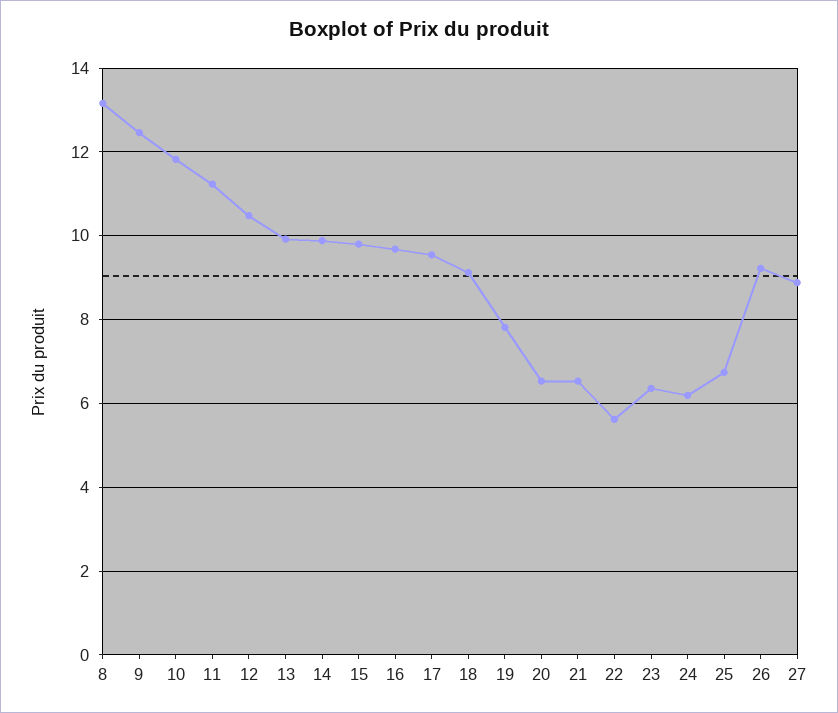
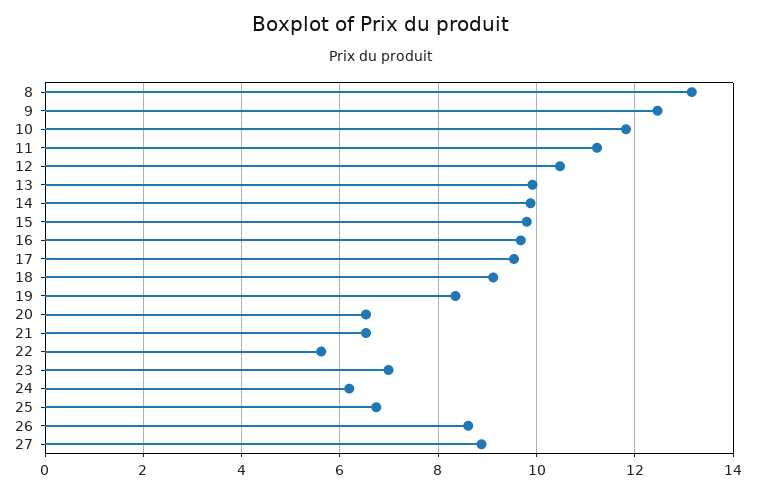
19: 7.8 -> 8.4
23: 6.4 -> 7
26: 9.2 -> 8.6

